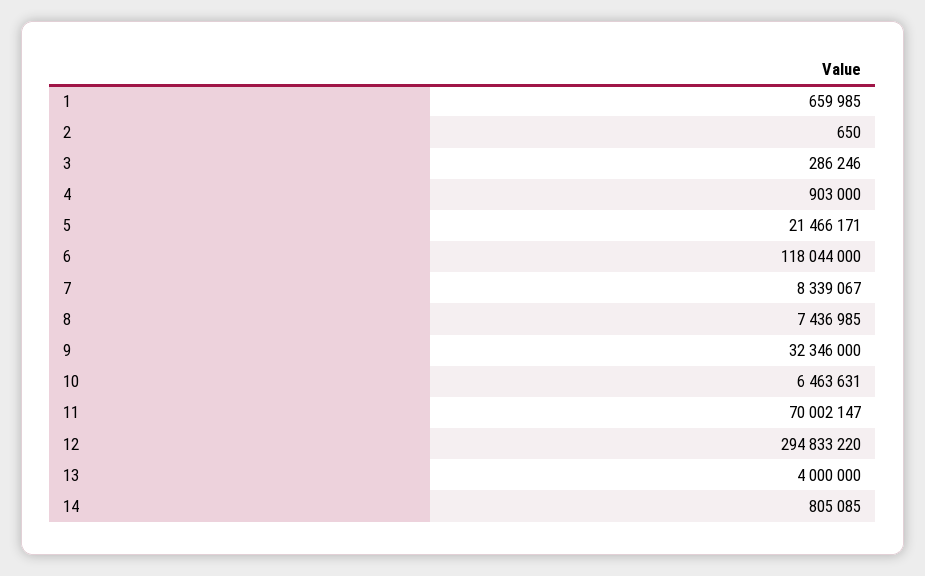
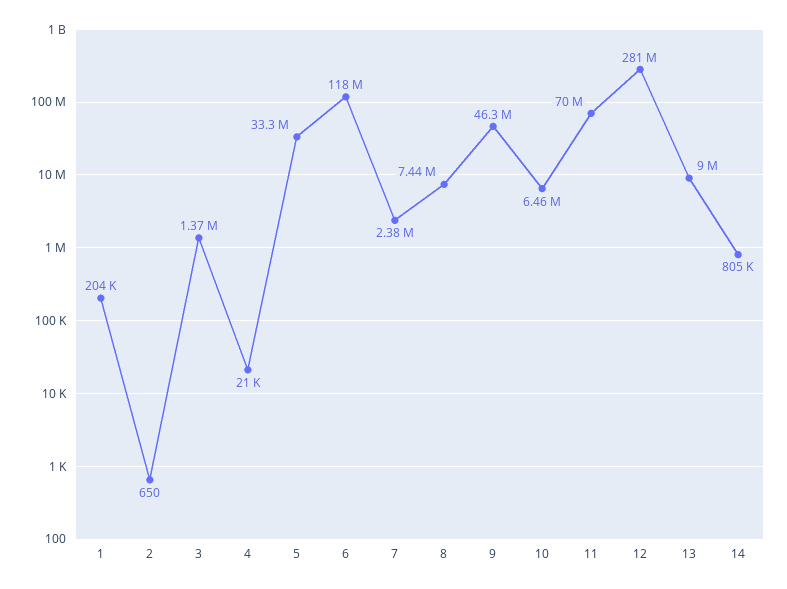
1: 659985 -> 204000
3: 286246 -> 1370000
4: 903000 -> 21000
5: 21466171 -> 33300000
7: 8339067 -> 2380000
9: 32346000 -> 46300000
12: 294833220 -> 281000000
13: 4000000 -> 9000000

